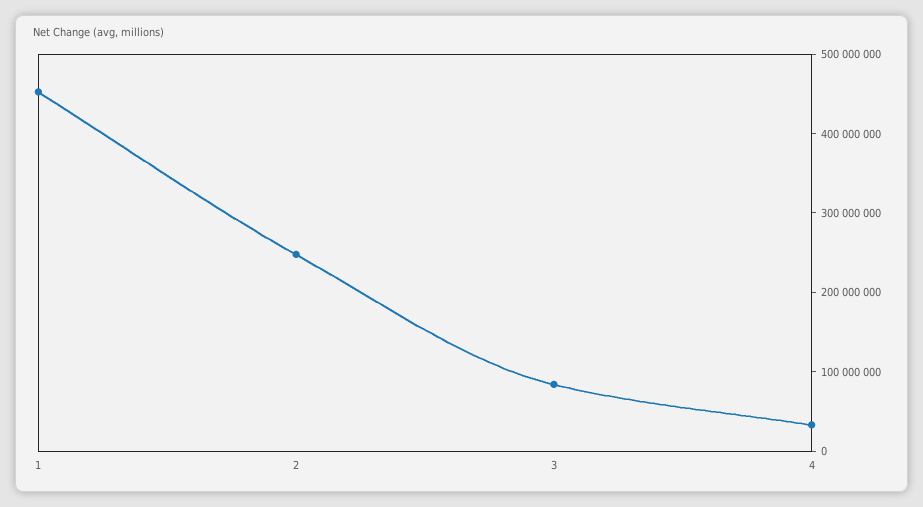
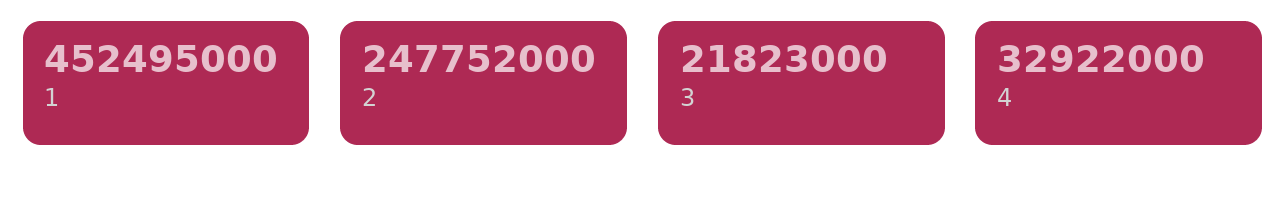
3: 80000000 -> 21823000

